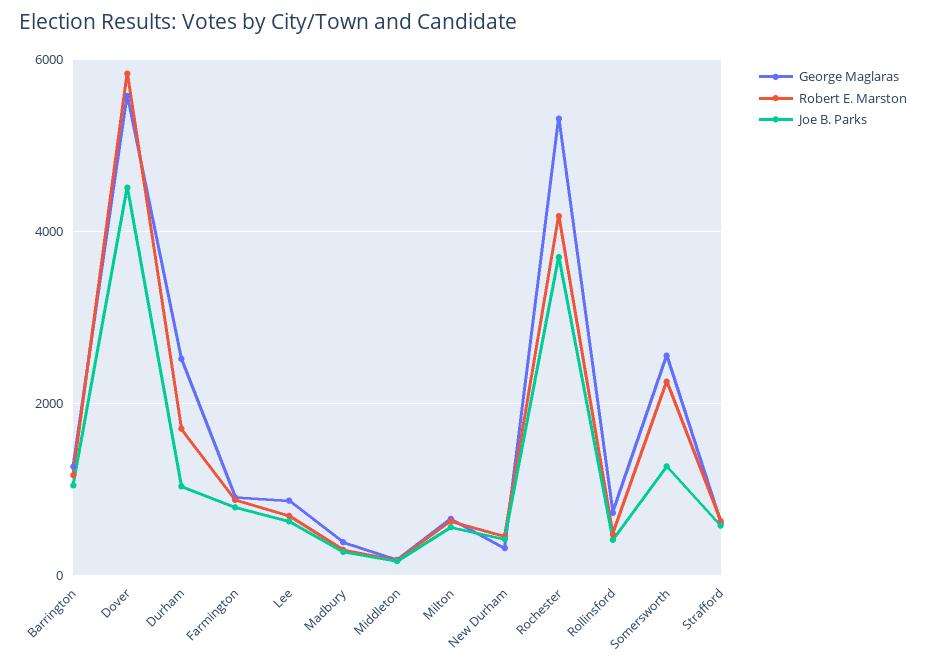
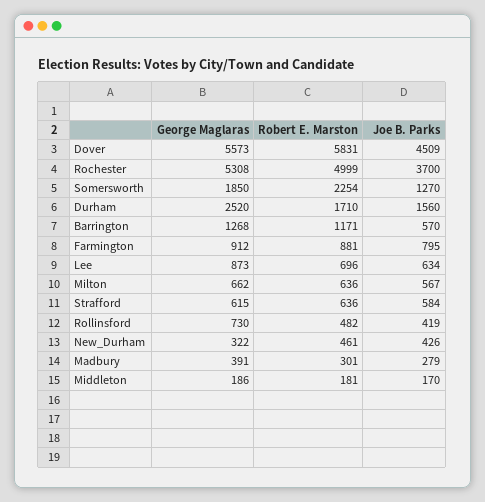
Joe B. Parks, Barrington: 1000 -> 570
Joe B. Parks, Durham: 1000 -> 1560
Robert E. Marston, Rochester: 4200 -> 4999
George Maglaras, Somersworth: 2600 -> 1850

